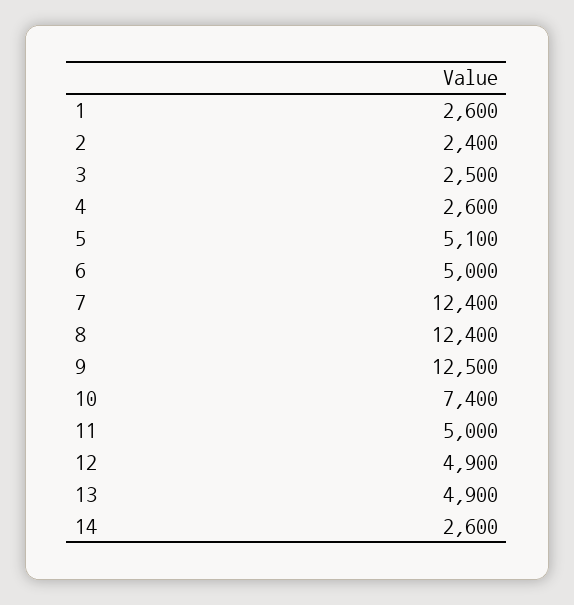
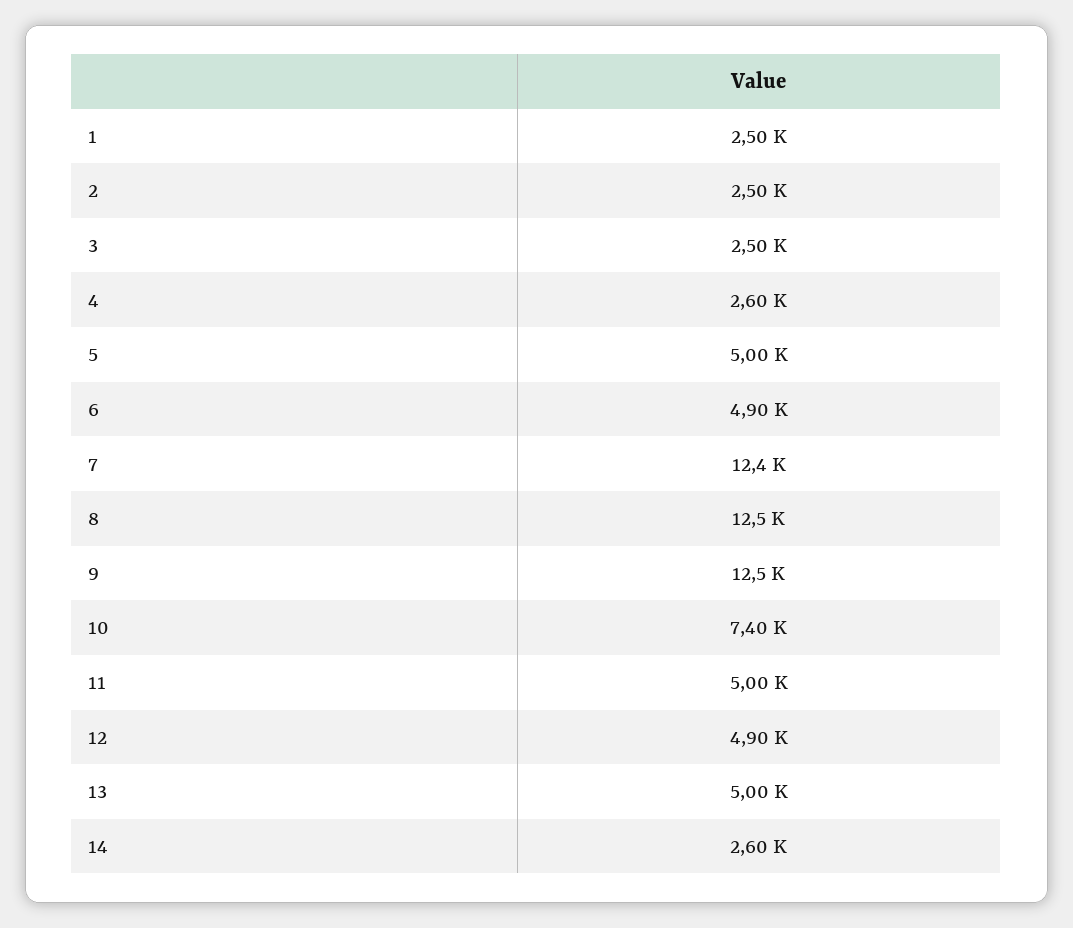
1: 2600 -> 2500
2: 2400 -> 2500
5: 5100 -> 5000
6: 5000 -> 4900
8: 12400 -> 12500
13: 4900 -> 5000

